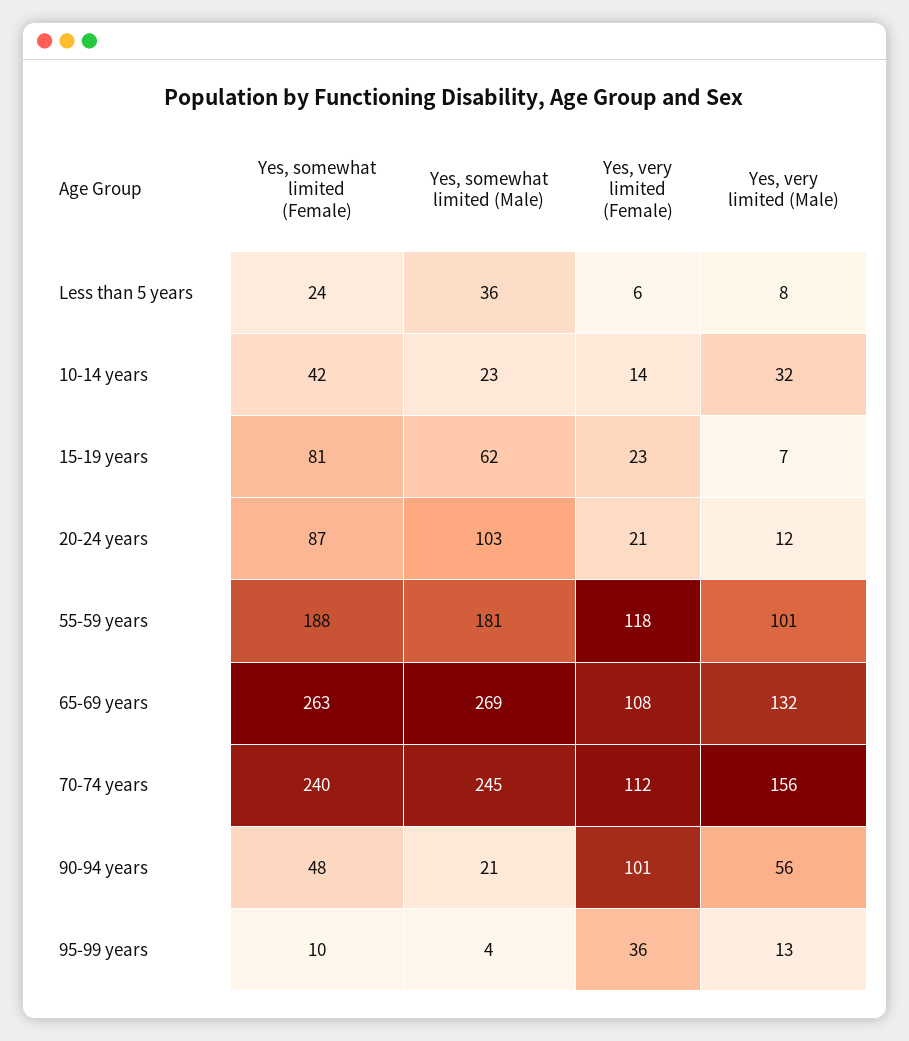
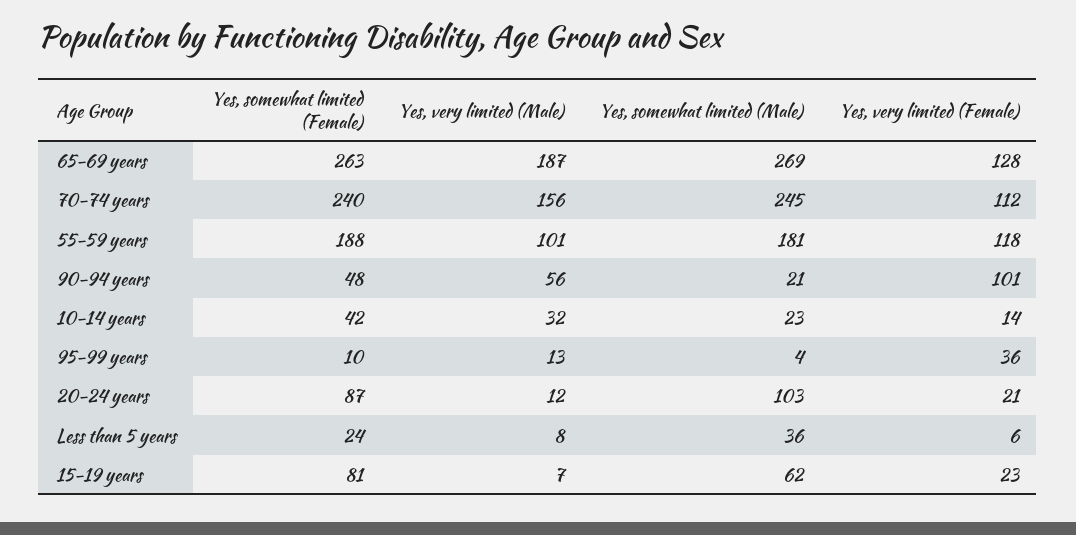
Yes, very limited (Female), 65-69 years: 108 -> 128
Yes, very limited (Male), 65-69 years: 132 -> 187

